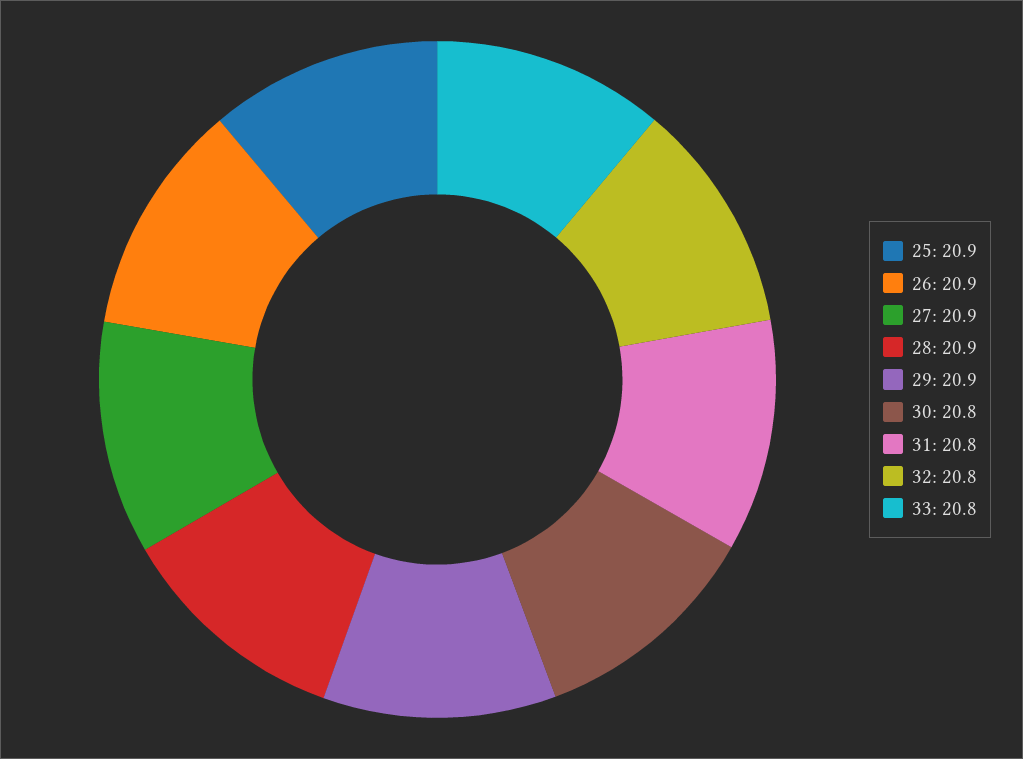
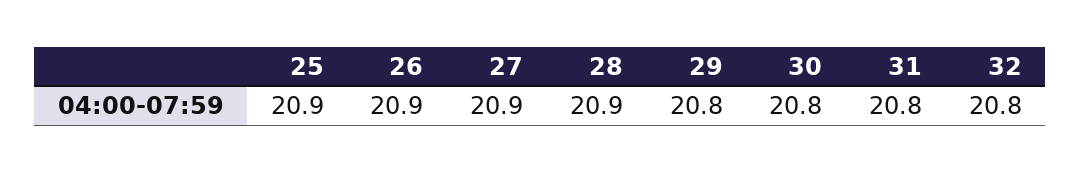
29: 20.9 -> 20.8
33: 20.8 -> none

